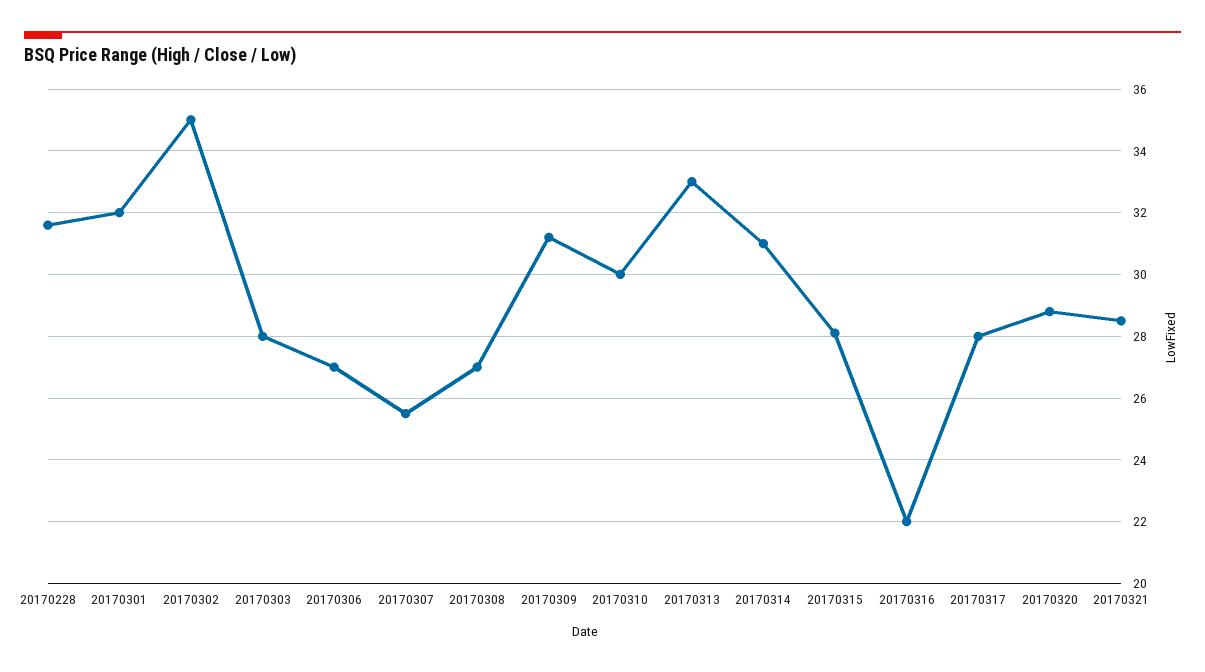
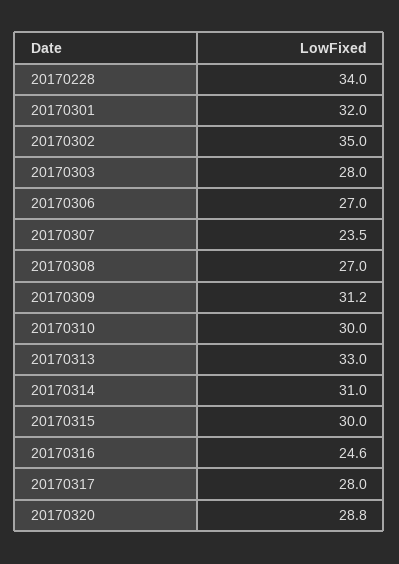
20170228: 31.5 -> 34
20170307: 25.5 -> 23.5
20170315: 28 -> 30
20170316: 22 -> 24.6
20170321: 28.5 -> none

